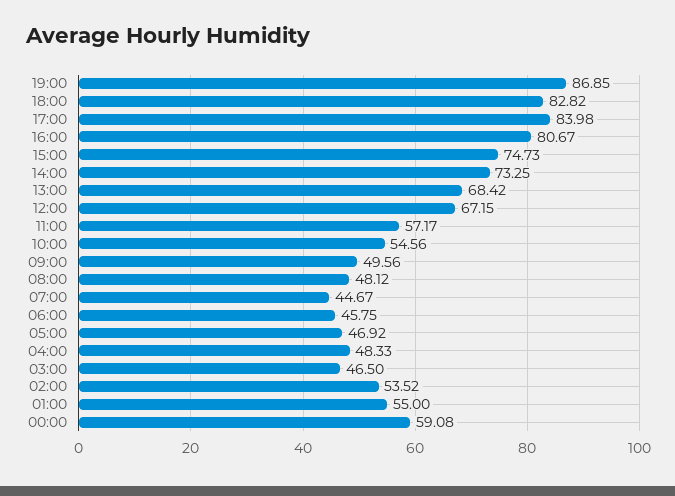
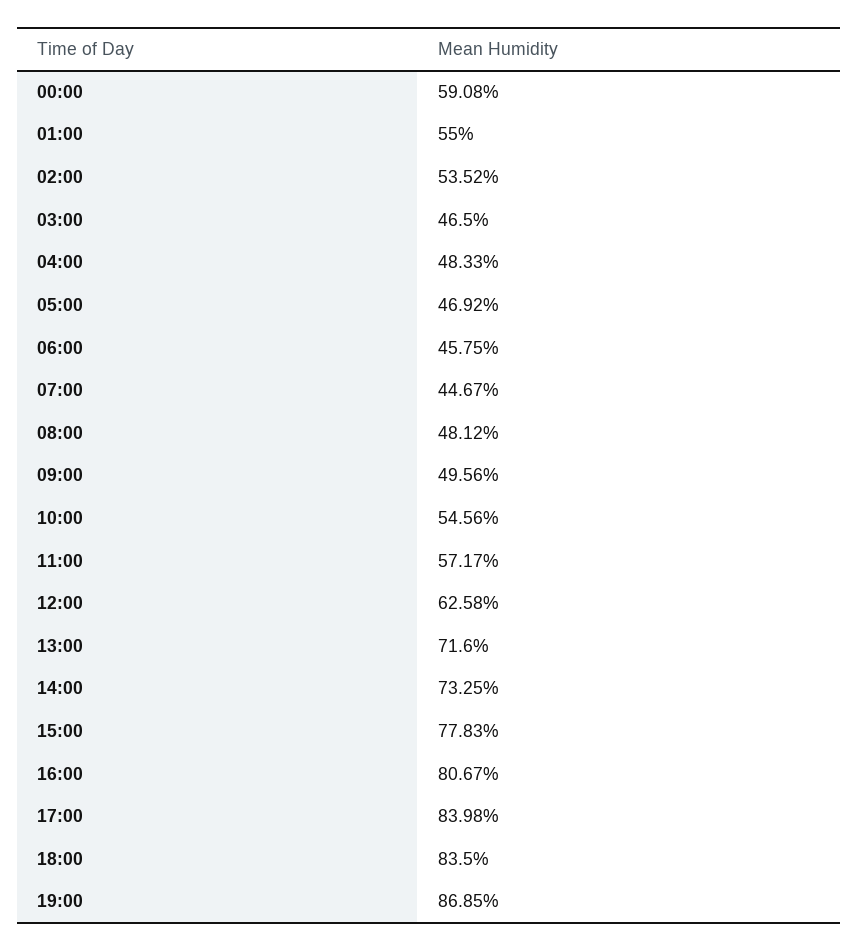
18:00: 82.82 -> 83.5
15:00: 74.73 -> 77.83
13:00: 68.42 -> 71.6
12:00: 67.15 -> 62.58

